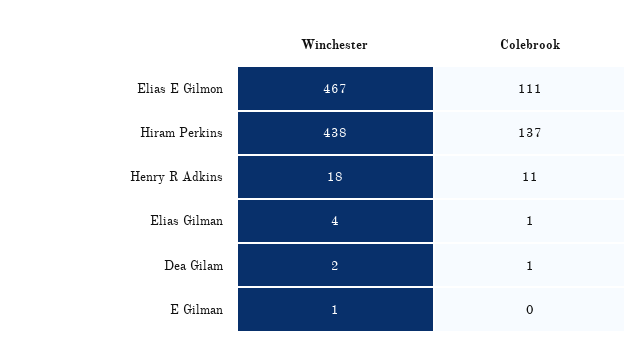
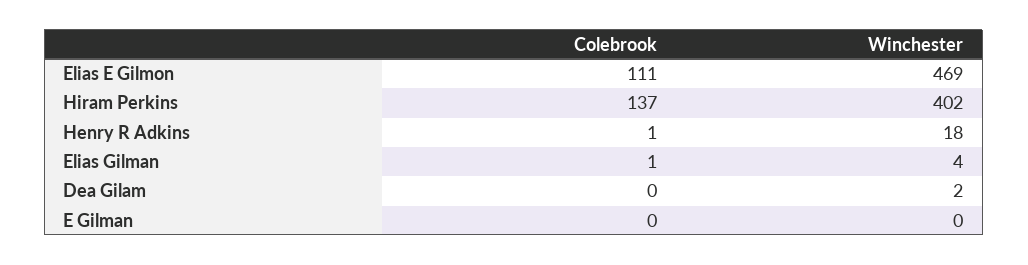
Winchester, Elias E Gilmon: 467 -> 469
Winchester, Hiram Perkins: 438 -> 402
Colebrook, Henry R Adkins: 11 -> 1
Colebrook, Dea Gilam: 1 -> 0
Winchester, E Gilman: 1 -> 0

